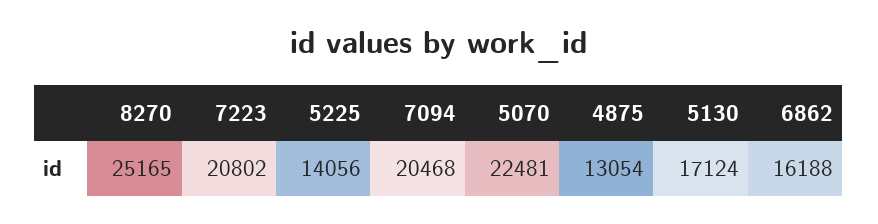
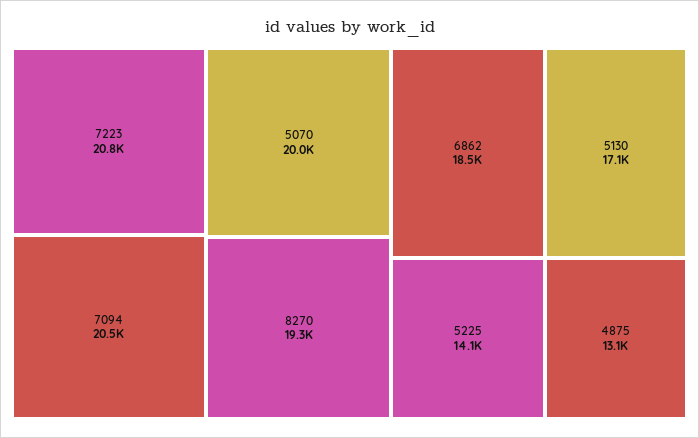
8270: 25165 -> 19300
5070: 22481 -> 20000
6862: 16188 -> 18500

